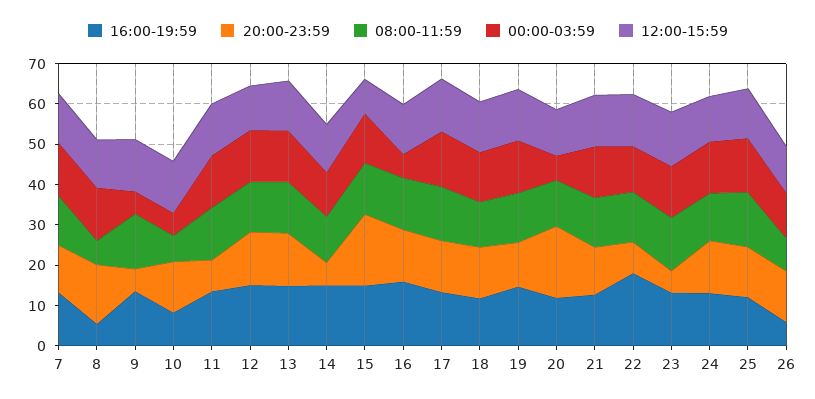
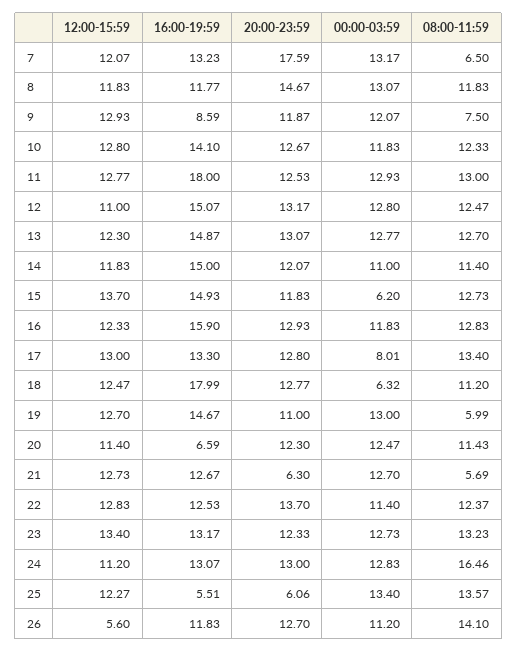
20:00-23:59, 7: 12 -> 17.59
08:00-11:59, 7: 12 -> 6.5
16:00-19:59, 8: 6 -> 11.77
08:00-11:59, 8: 6 -> 11.83
16:00-19:59, 9: 14 -> 8.59
20:00-23:59, 9: 6 -> 11.87
08:00-11:59, 9: 14 -> 7.5
00:00-03:59, 9: 6 -> 12.07
16:00-19:59, 10: 8 -> 14.1
08:00-11:59, 10: 6 -> 12.33
00:00-03:59, 10: 6 -> 11.83
16:00-19:59, 11: 14 -> 18
20:00-23:59, 11: 8 -> 12.53
20:00-23:59, 14: 6 -> 12.07
20:00-23:59, 15: 18 -> 11.83
00:00-03:59, 15: 12 -> 6.2
12:00-15:59, 15: 8 -> 13.7
00:00-03:59, 16: 6 -> 11.83
00:00-03:59, 17: 14 -> 8.01
16:00-19:59, 18: 12 -> 17.99
00:00-03:59, 18: 12 -> 6.32
08:00-11:59, 19: 12 -> 5.99
16:00-19:59, 20: 12 -> 6.59
20:00-23:59, 20: 18 -> 12.3
00:00-03:59, 20: 6 -> 12.47
20:00-23:59, 21: 12 -> 6.3
08:00-11:59, 21: 12 -> 5.69
16:00-19:59, 22: 18 -> 12.53
20:00-23:59, 22: 8 -> 13.7
20:00-23:59, 23: 6 -> 12.33
08:00-11:59, 24: 12 -> 16.46
16:00-19:59, 25: 12 -> 5.51
20:00-23:59, 25: 12 -> 6.06
16:00-19:59, 26: 6 -> 11.83
08:00-11:59, 26: 8 -> 14.1
12:00-15:59, 26: 12 -> 5.6

